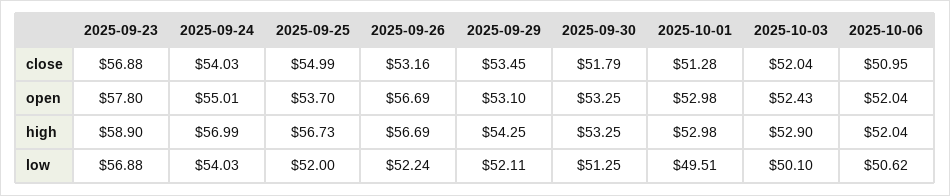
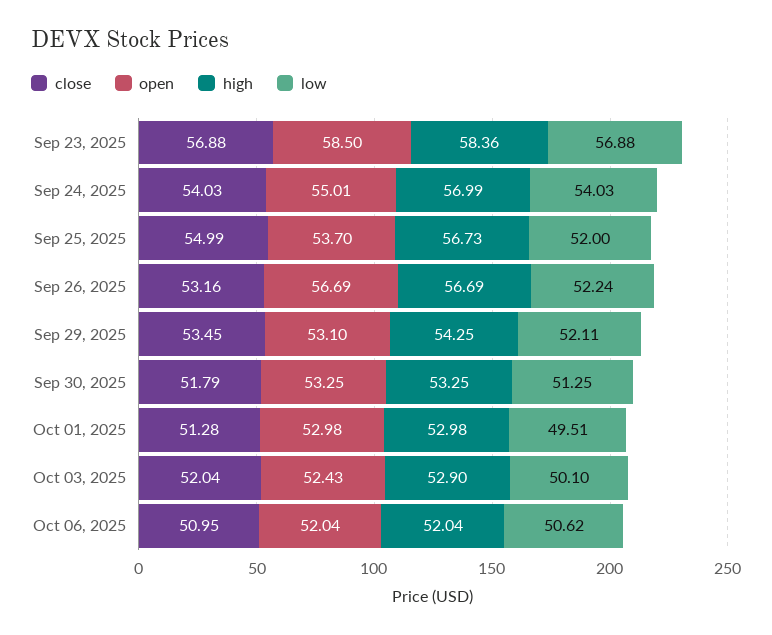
open, 2025-09-23: 57.8 -> 58.5
high, 2025-09-23: 58.9 -> 58.36

